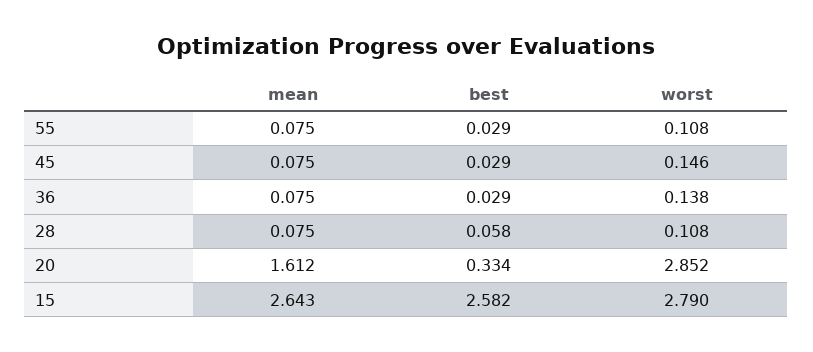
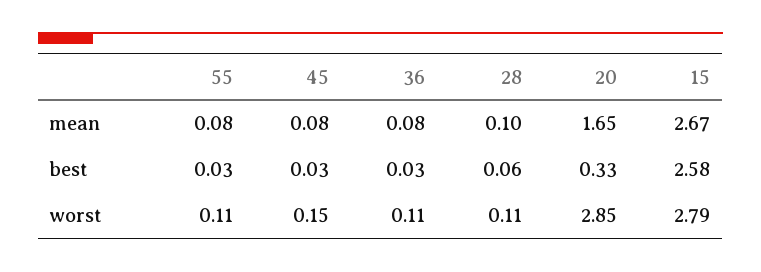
worst, 36: 0.138 -> 0.11
mean, 28: 0.075 -> 0.1
mean, 20: 1.612 -> 1.65
mean, 15: 2.643 -> 2.67

